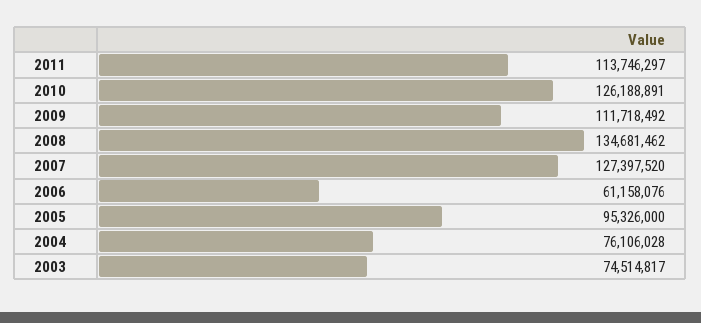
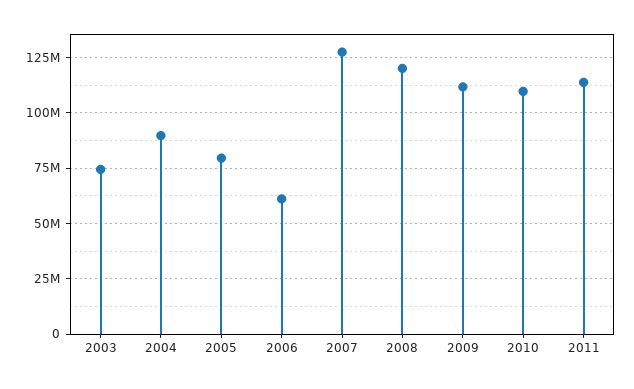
2010: 126188891 -> 110000000
2008: 134681462 -> 120000000
2005: 95326000 -> 80000000
2004: 76106028 -> 90000000

